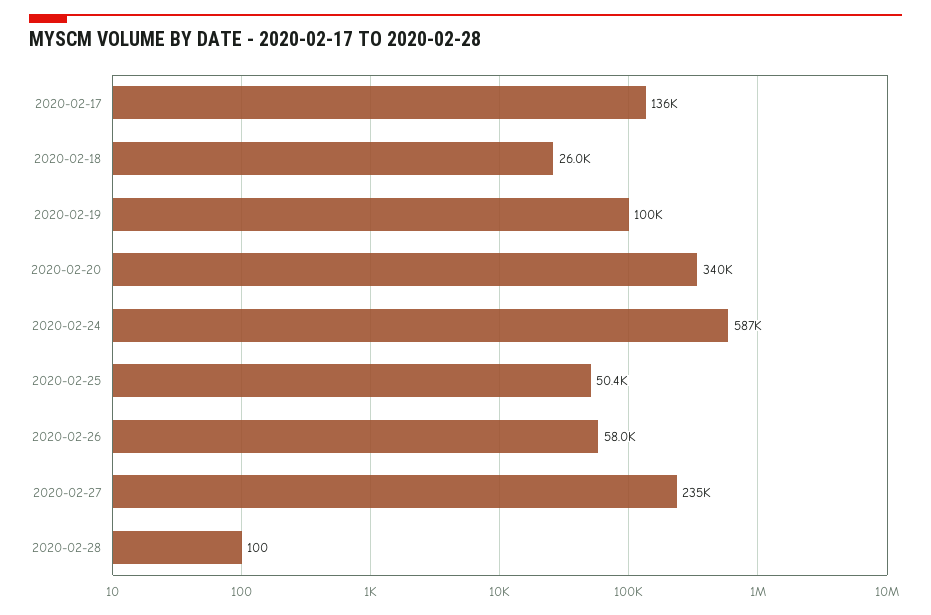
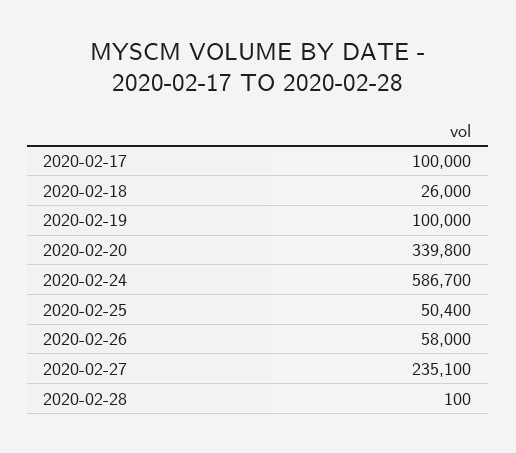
2020-02-17: 136000 -> 100000

